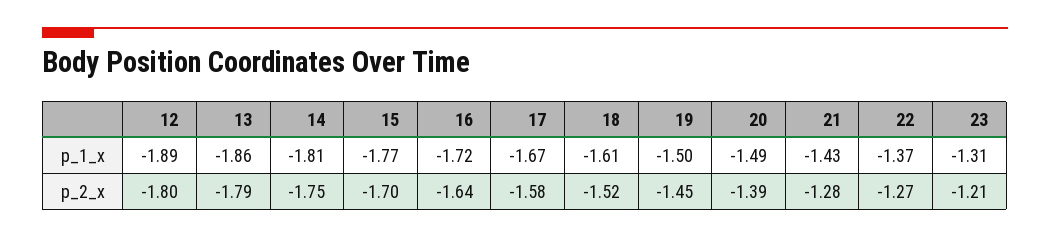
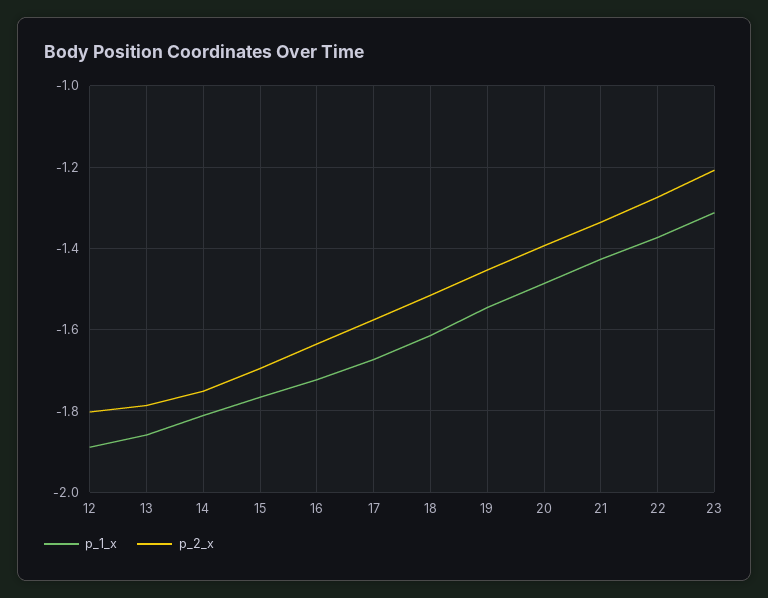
p_1_x, 19: -1.5 -> -1.54
p_2_x, 21: -1.28 -> -1.34

